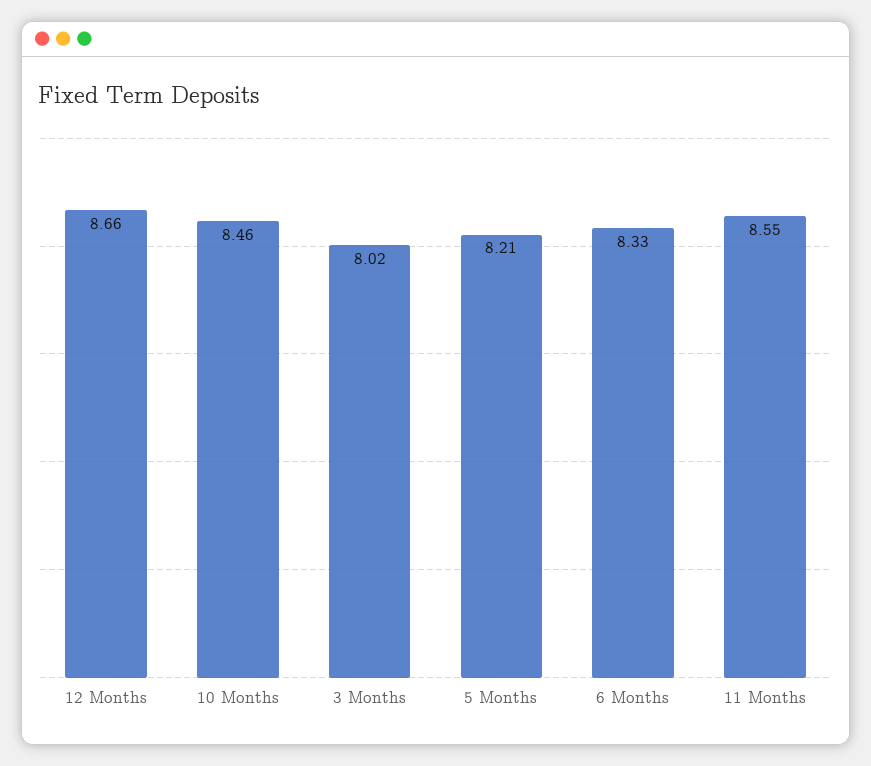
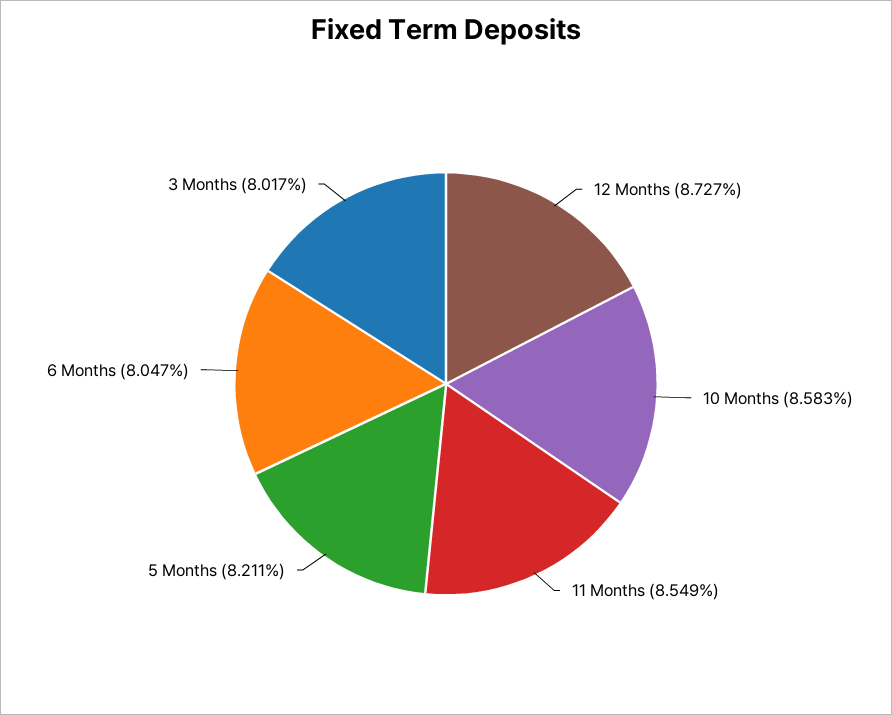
12 Months: 8.66 -> 8.727
10 Months: 8.46 -> 8.583
6 Months: 8.33 -> 8.047

